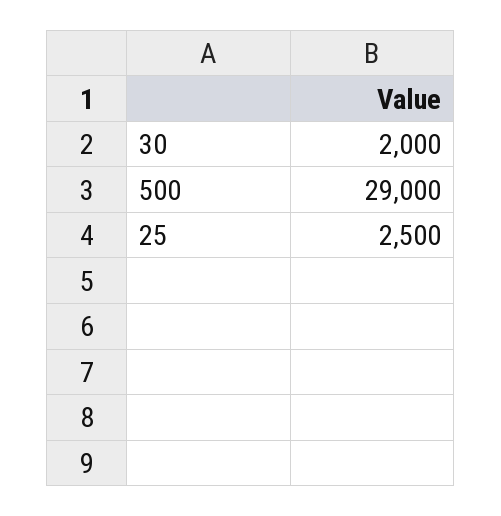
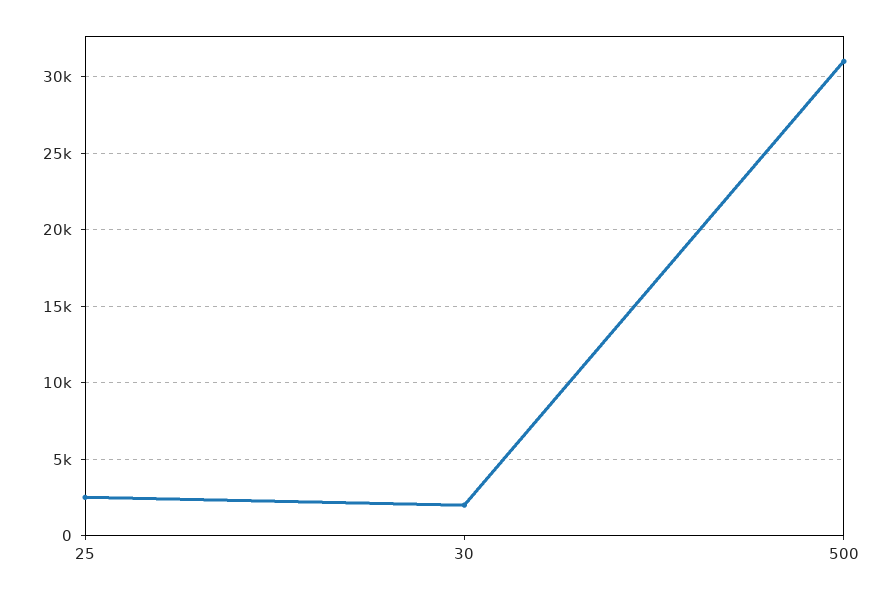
500: 29000 -> 31000

